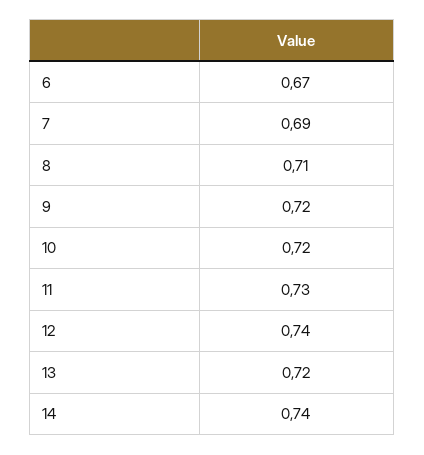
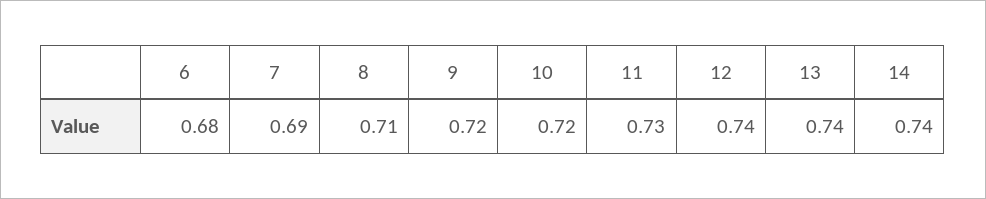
6: 0.67 -> 0.68
13: 0.72 -> 0.74

